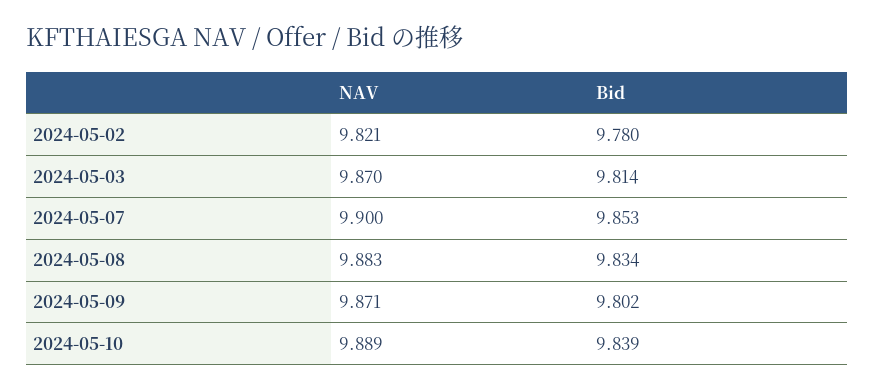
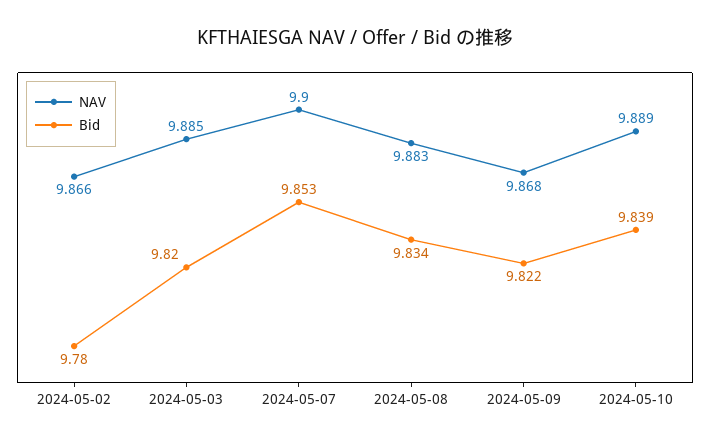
NAV, 2024-05-02: 9.821 -> 9.866
NAV, 2024-05-03: 9.87 -> 9.885
Bid, 2024-05-03: 9.814 -> 9.82
NAV, 2024-05-09: 9.871 -> 9.868
Bid, 2024-05-09: 9.802 -> 9.822

